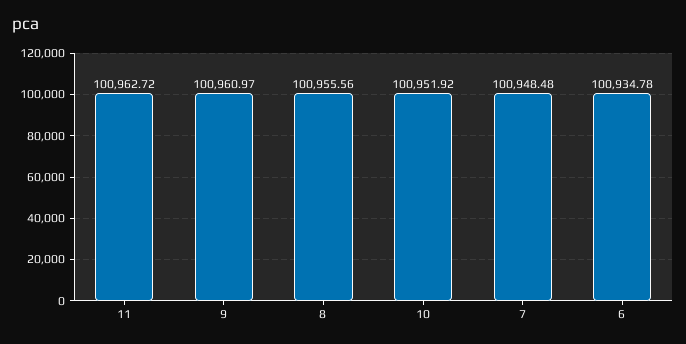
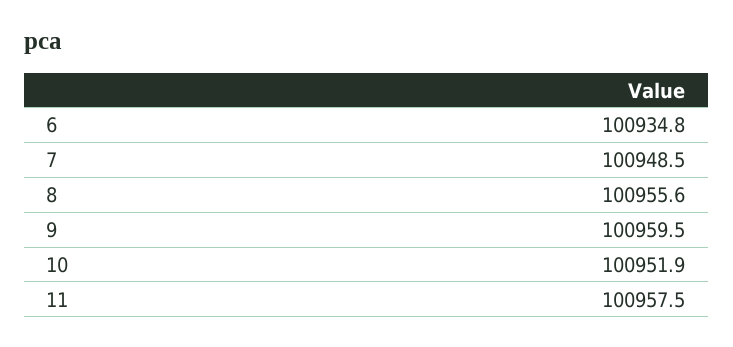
11: 100962.72 -> 100957.5
9: 100960.97 -> 100959.5

